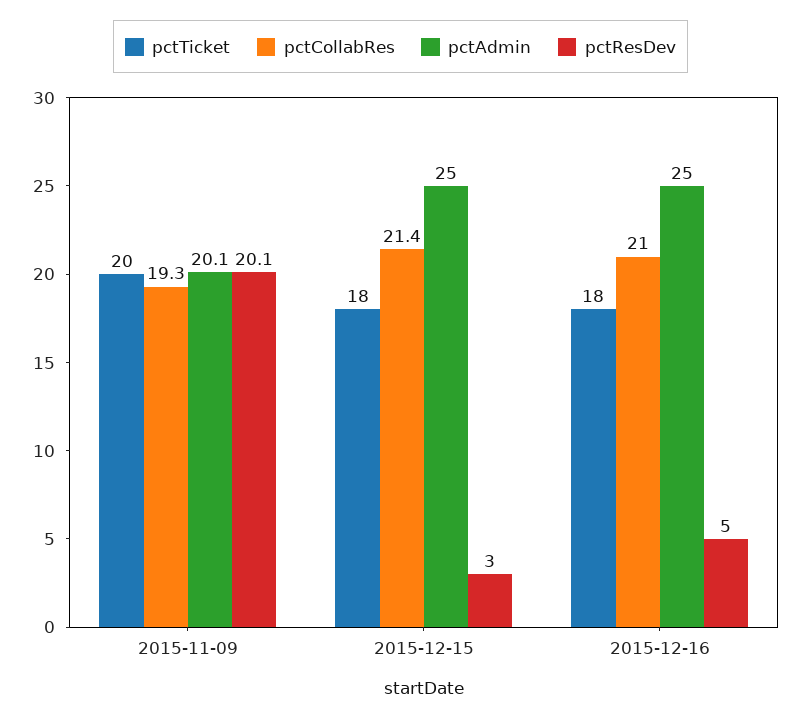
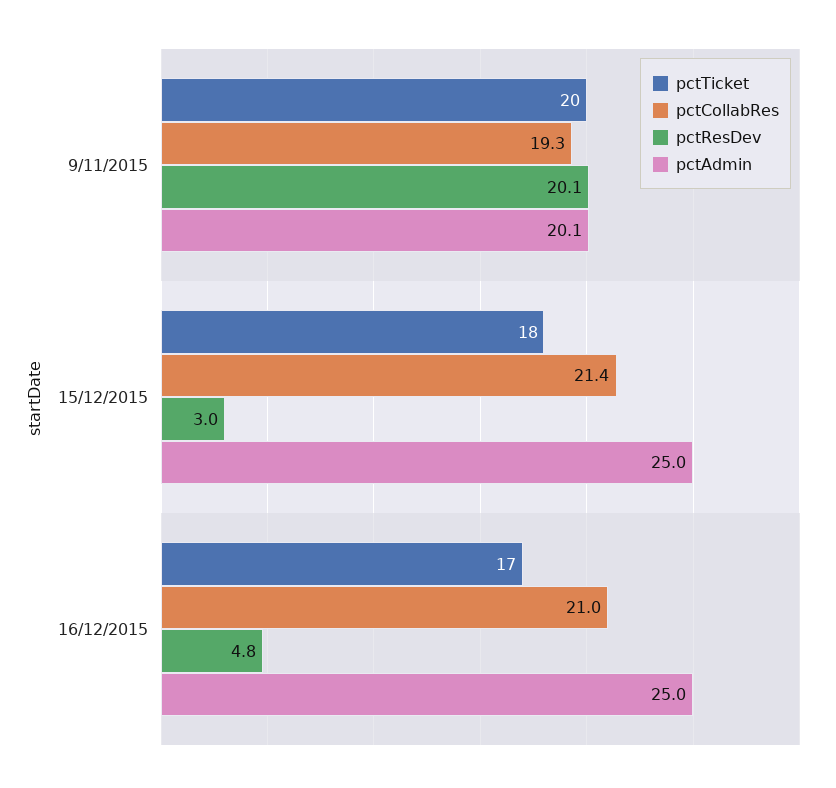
pctTicket, 2015-12-16: 18 -> 17
pctResDev, 2015-12-16: 5 -> 4.8

